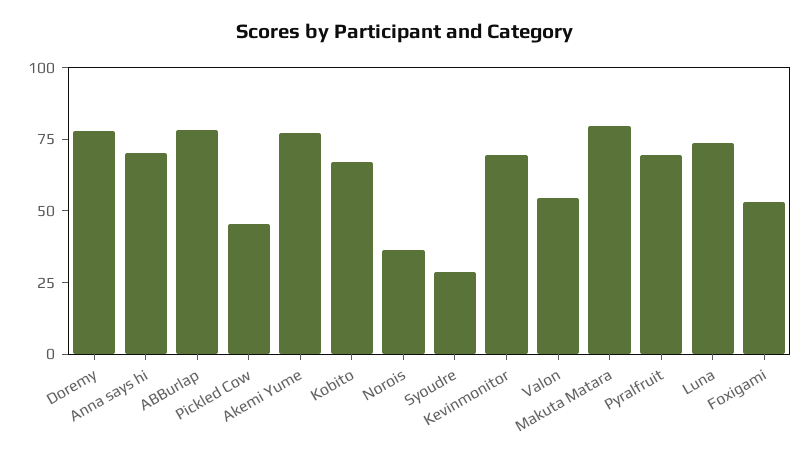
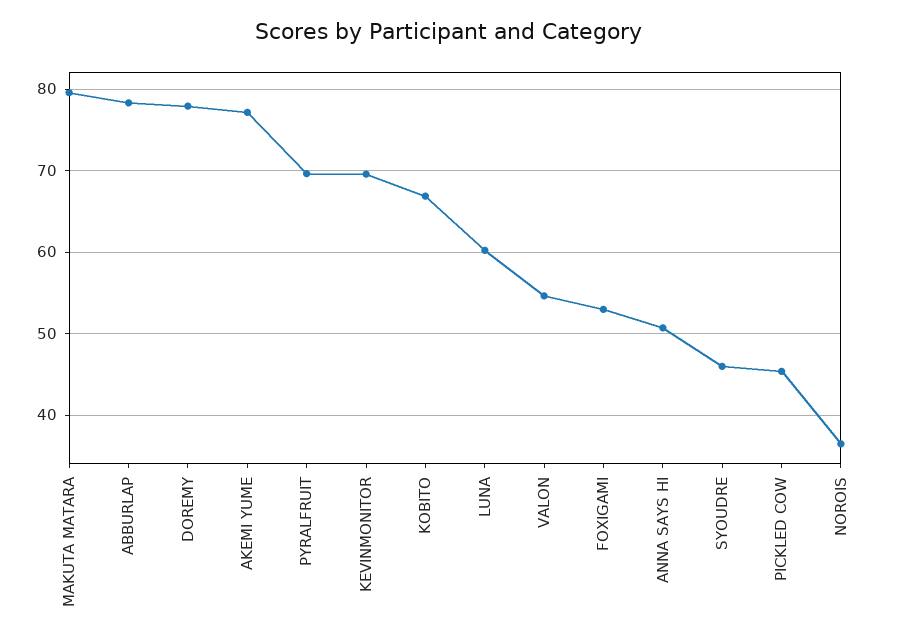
Anna says hi: 70 -> 51
Syoudre: 30 -> 46
Luna: 75 -> 60

